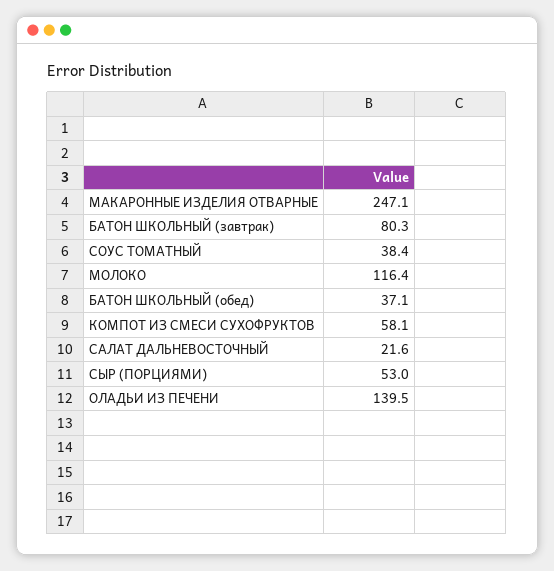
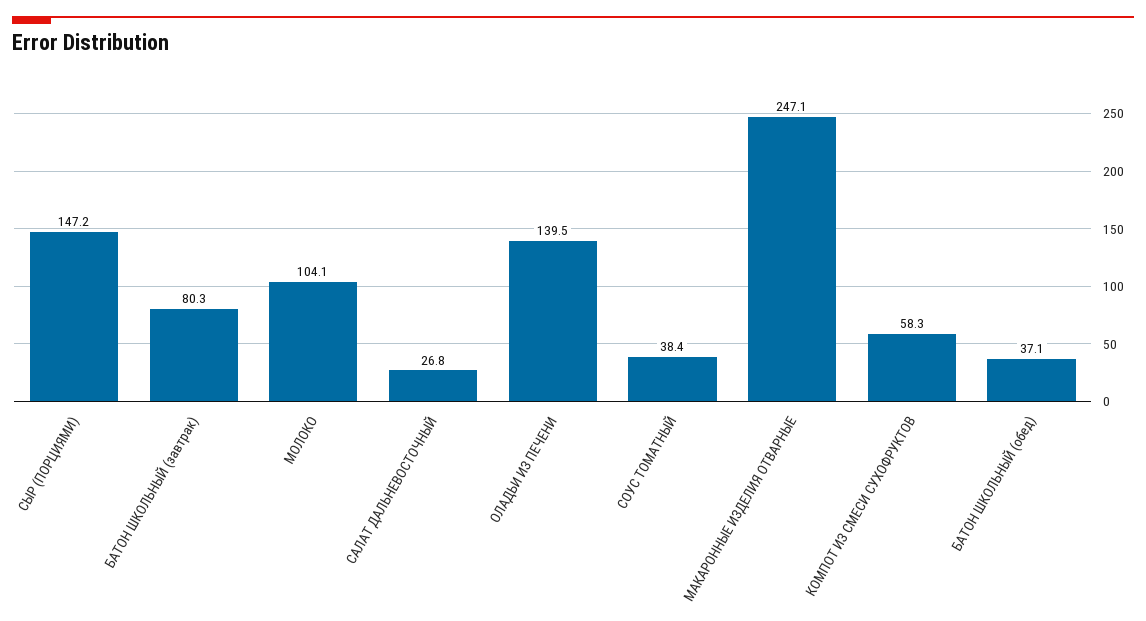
МОЛОКО: 116.4 -> 104.1
КОМПОТ ИЗ СМЕСИ СУХОФРУКТОВ: 58.1 -> 58.3
САЛАТ ДАЛЬНЕВОСТОЧНЫЙ: 21.6 -> 26.8
СЫР (ПОРЦИЯМИ): 53 -> 147.2

